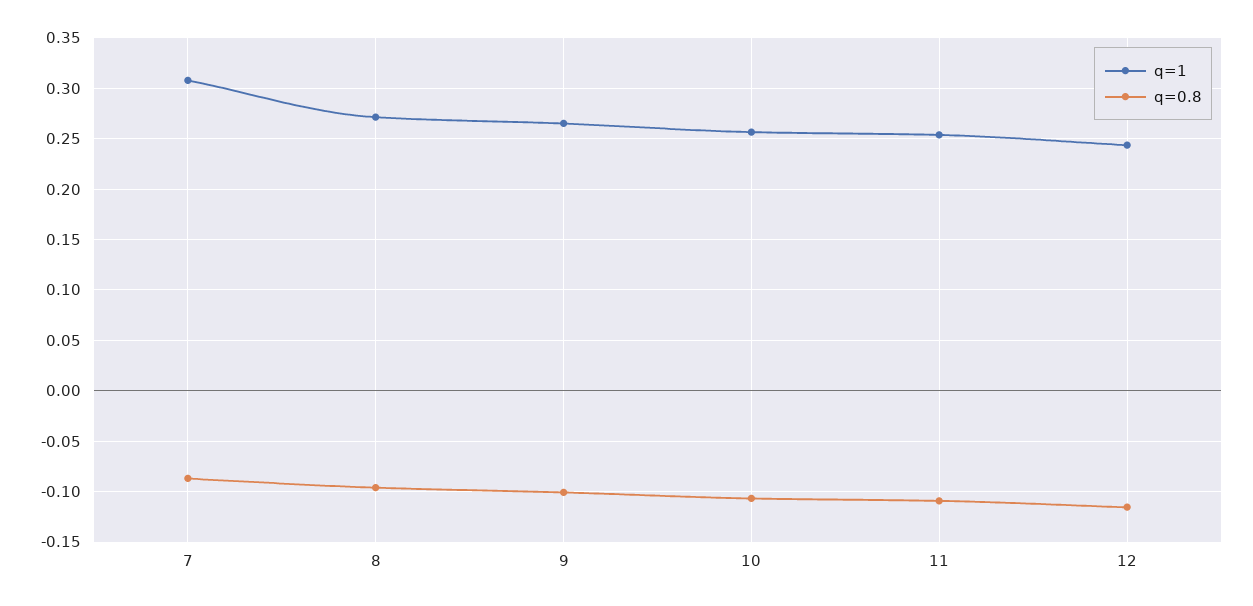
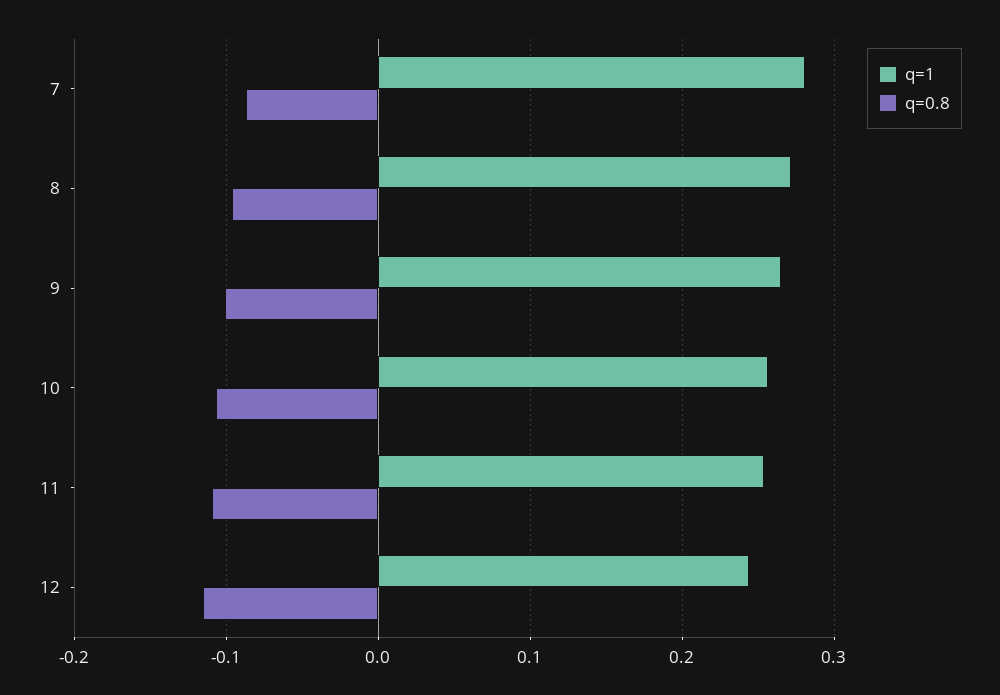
q=1, 7: 0.31 -> 0.28

